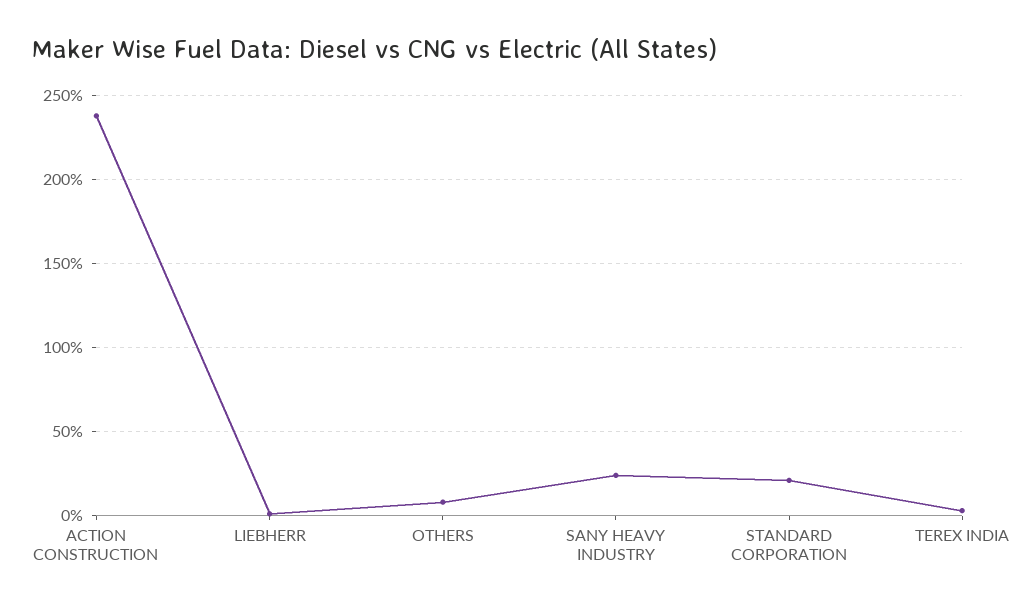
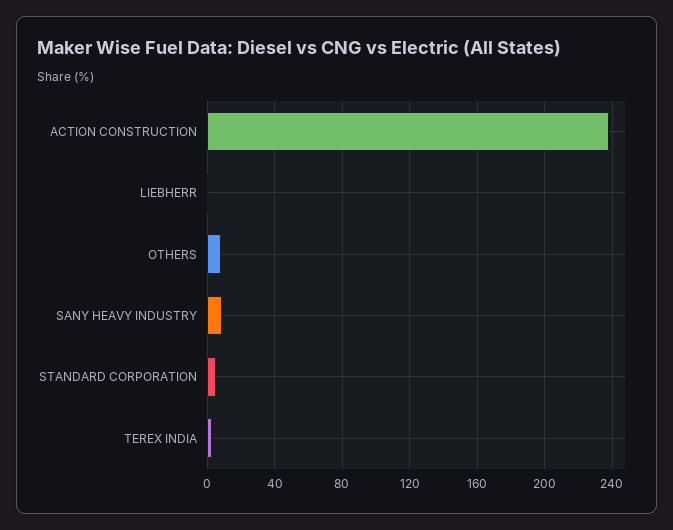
SANY HEAVY INDUSTRY: 25 -> 10
STANDARD CORPORATION: 20 -> 5

